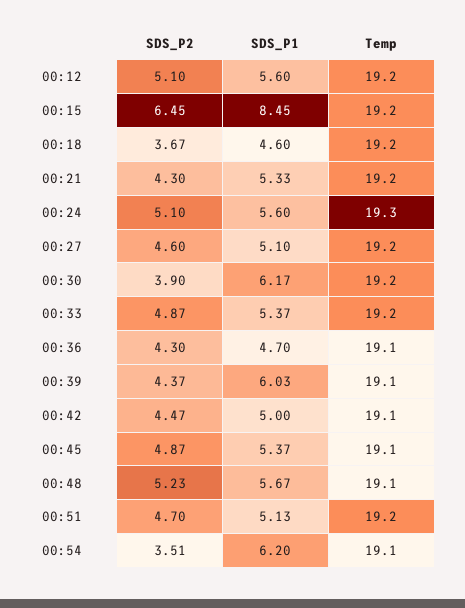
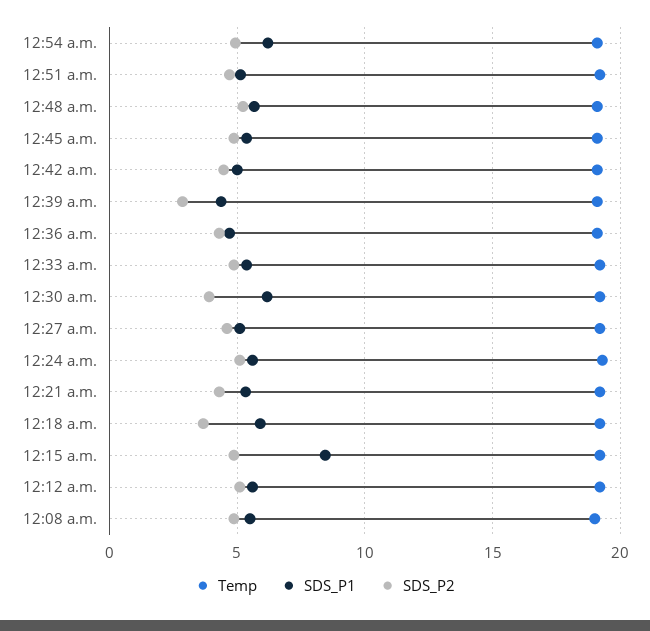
SDS_P2, 00:15: 6.45 -> 5
SDS_P1, 00:18: 4.6 -> 6
SDS_P2, 00:39: 4.37 -> 3
SDS_P1, 00:39: 6.03 -> 4.5
SDS_P2, 00:54: 3.51 -> 5
Temp, 12:08 a.m.: none -> 19
SDS_P1, 12:08 a.m.: none -> 5.5
SDS_P2, 12:08 a.m.: none -> 5

